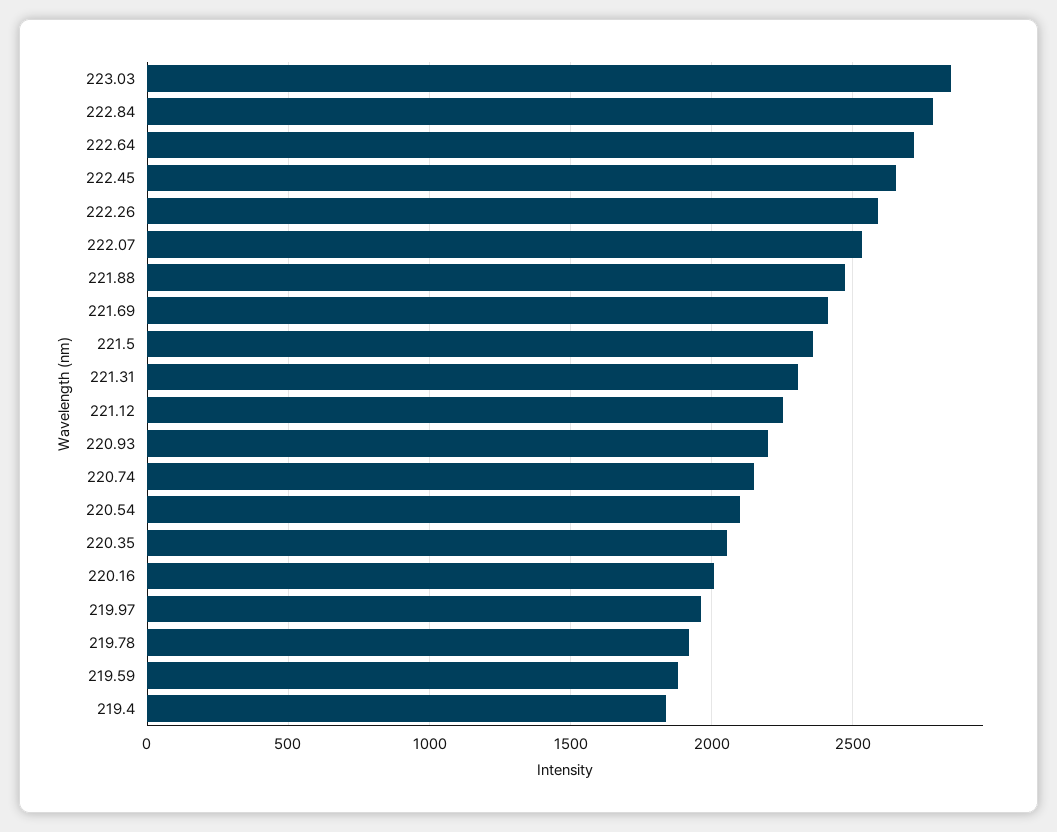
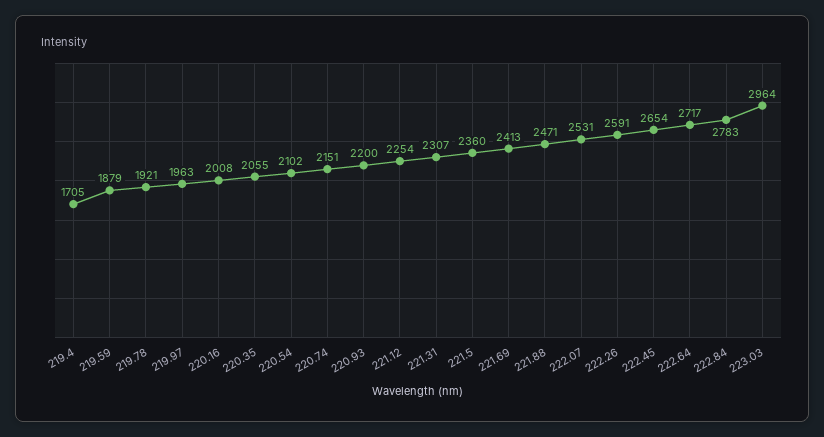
223.03: 2850 -> 2964
219.4: 1850 -> 1705

